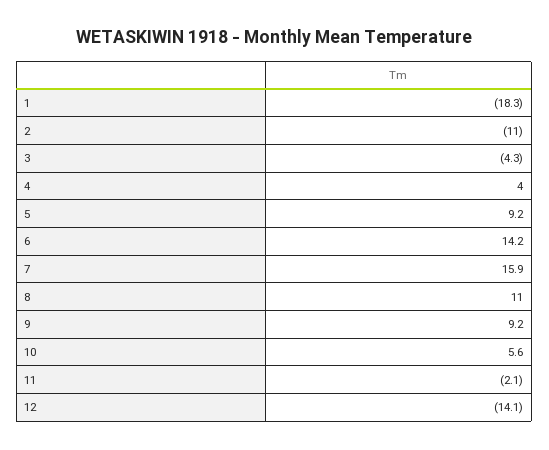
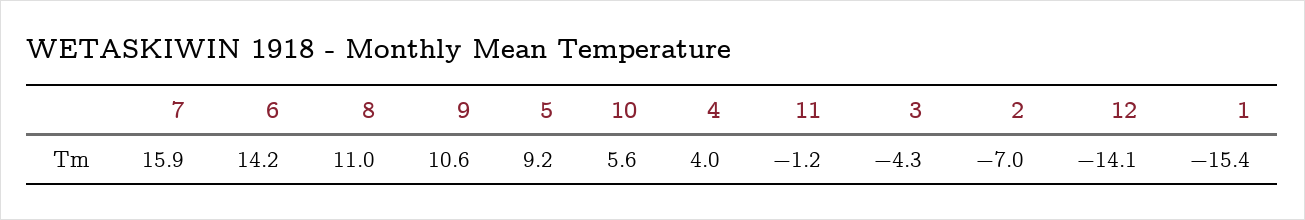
1: -18.3 -> -15.4
2: -11 -> -7
9: 9.2 -> 10.6
11: -2.1 -> -1.2

